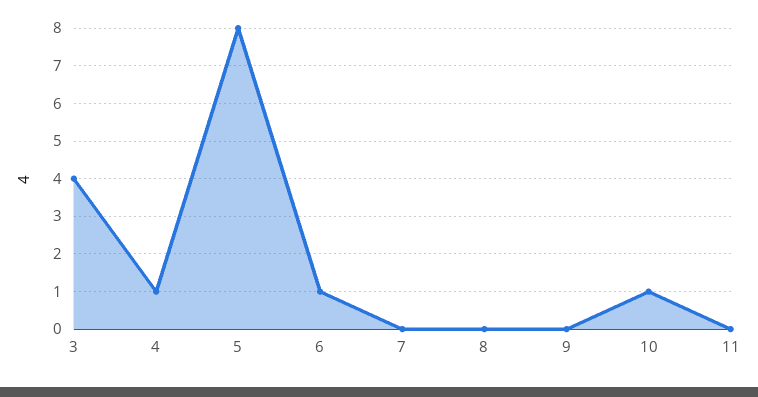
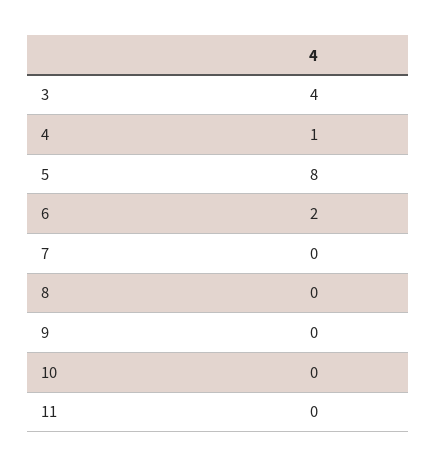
6: 1 -> 2
10: 1 -> 0

